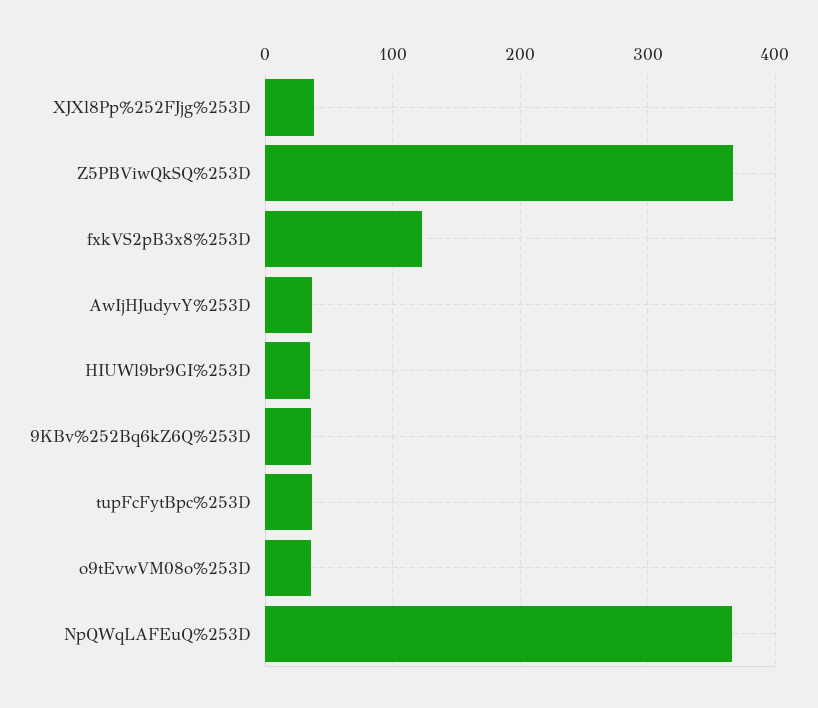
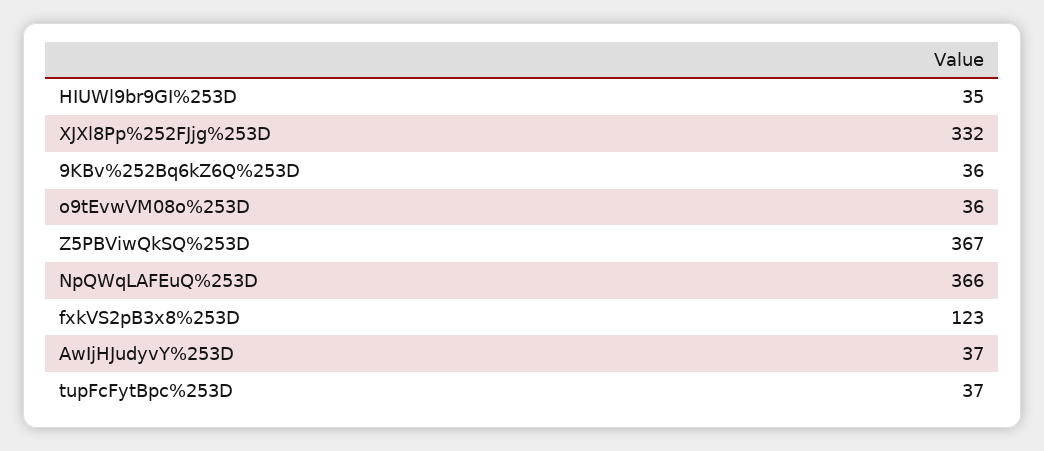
XJXl8Pp%252FJjg%253D: 40 -> 332

